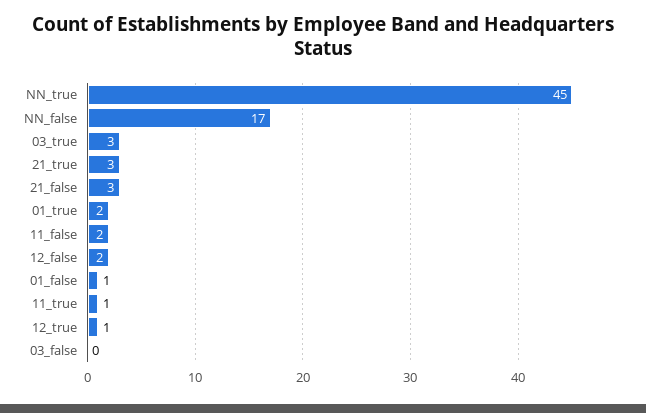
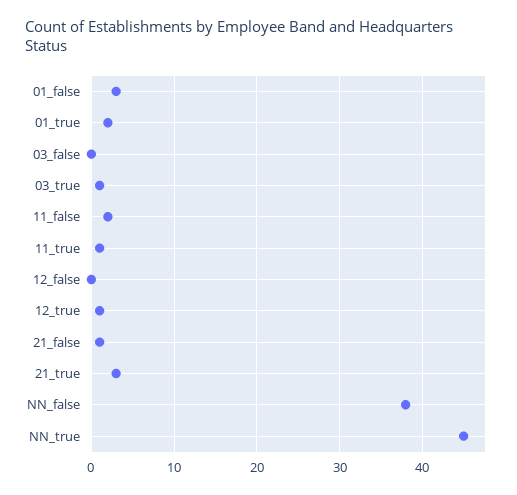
NN_false: 17 -> 38
03_true: 3 -> 1
21_false: 3 -> 1
12_false: 2 -> 0
01_false: 1 -> 3

